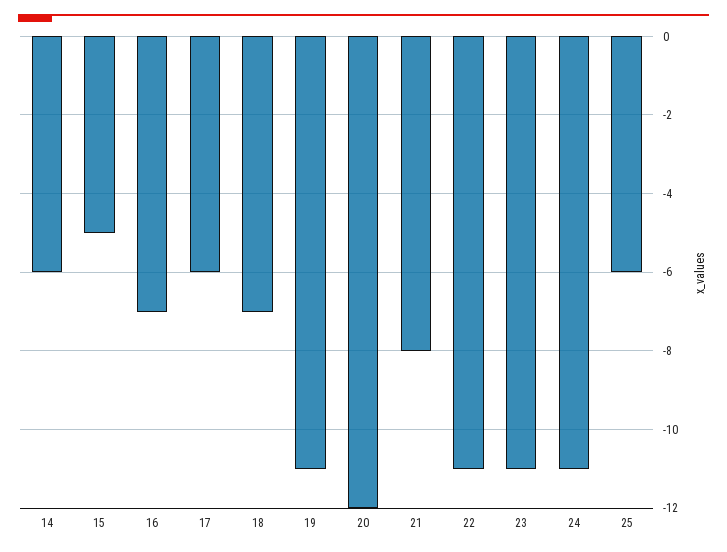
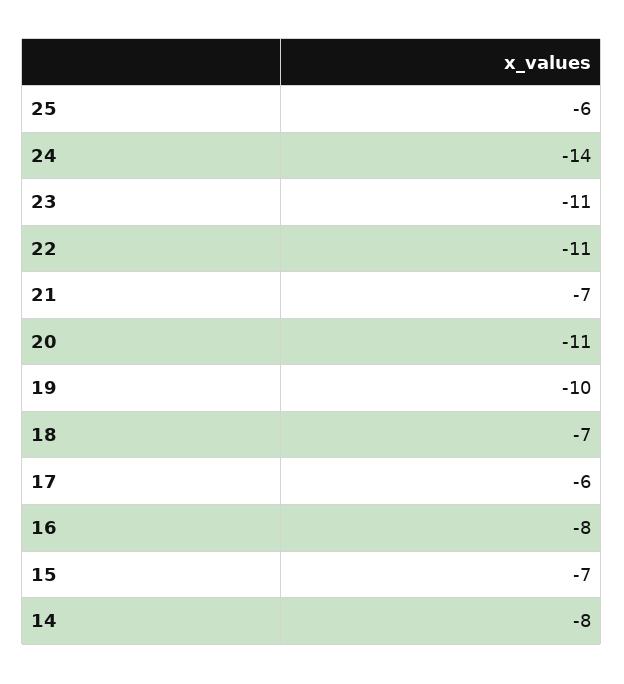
14: -6 -> -8
15: -5 -> -7
16: -7 -> -8
19: -11 -> -10
20: -12 -> -11
21: -8 -> -7
24: -11 -> -14

